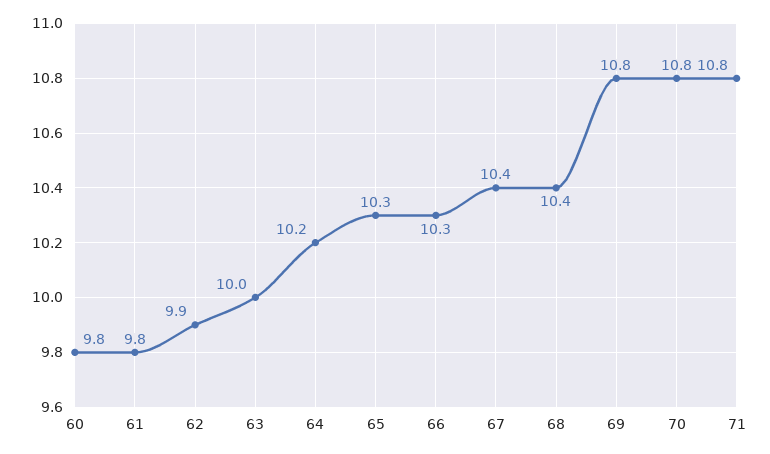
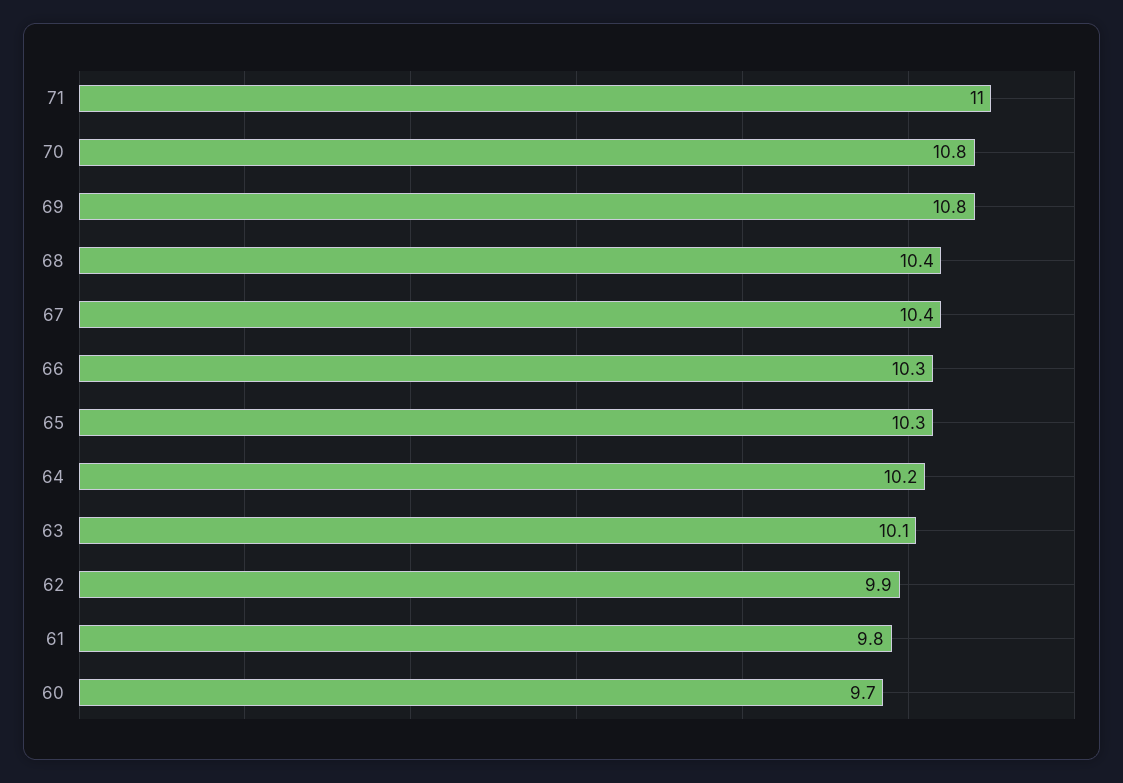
60: 9.8 -> 9.7
63: 10 -> 10.1
71: 10.8 -> 11

